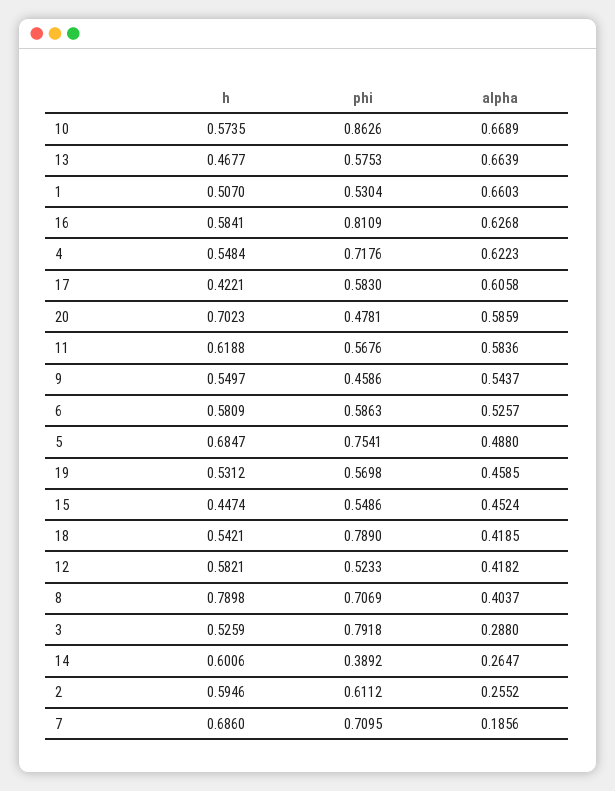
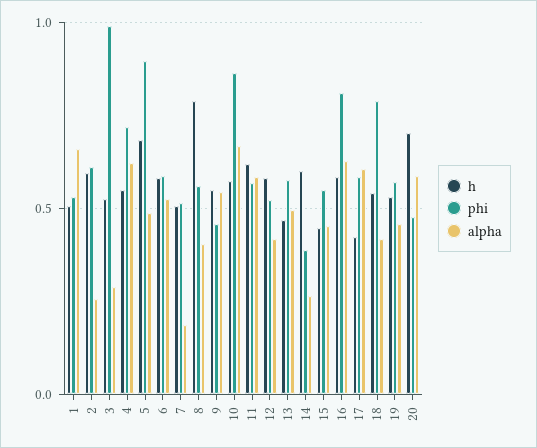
alpha, 13: 0.6639 -> 0.5
phi, 5: 0.7541 -> 0.9
phi, 8: 0.7069 -> 0.55
phi, 3: 0.7918 -> 1
h, 7: 0.686 -> 0.5
phi, 7: 0.7095 -> 0.5

